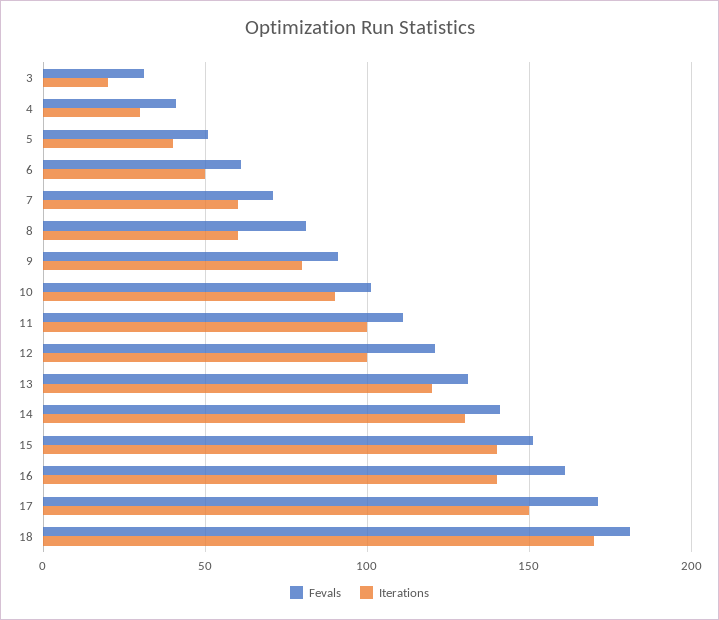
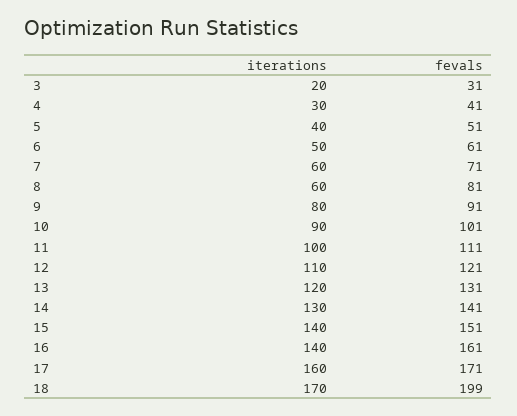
Iterations, 12: 100 -> 110
Iterations, 17: 150 -> 160
Fevals, 18: 180 -> 199

